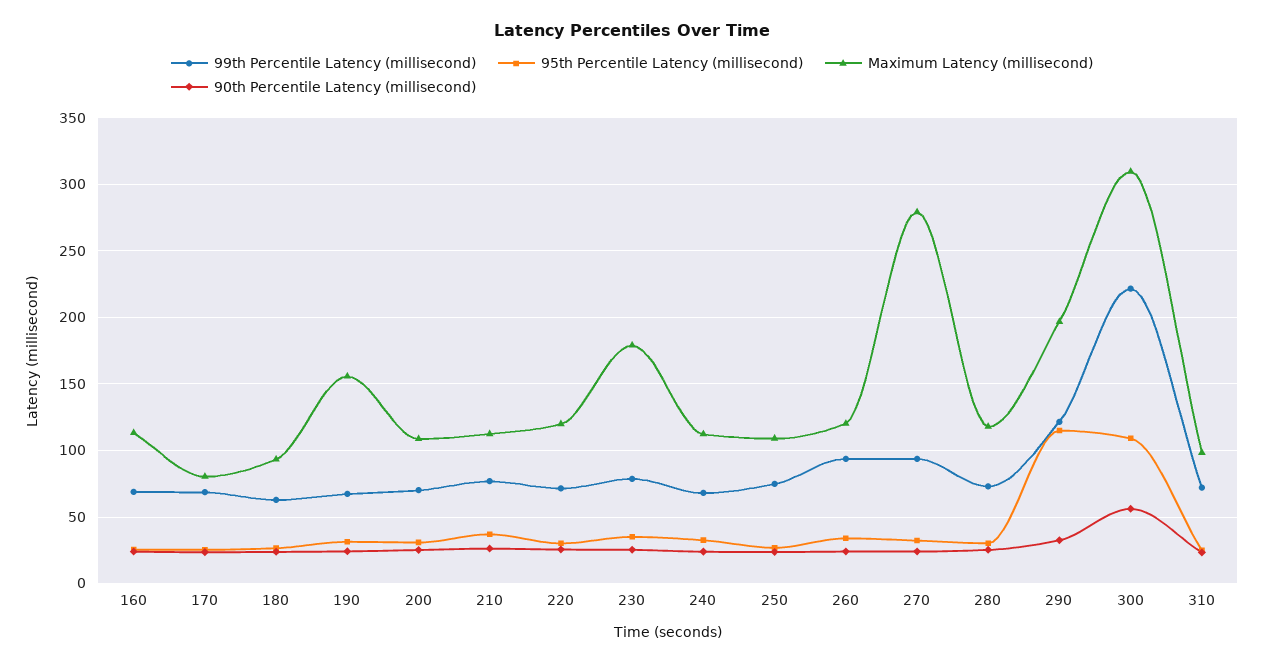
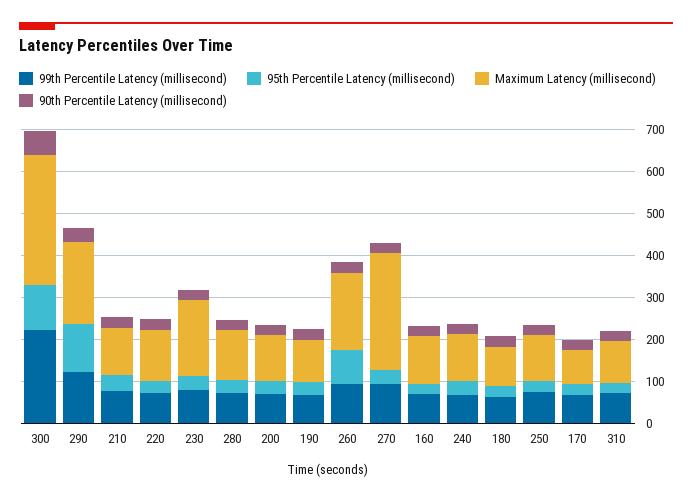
Maximum Latency (millisecond), 190: 155 -> 100
95th Percentile Latency (millisecond), 260: 35 -> 80
Maximum Latency (millisecond), 260: 120 -> 180

